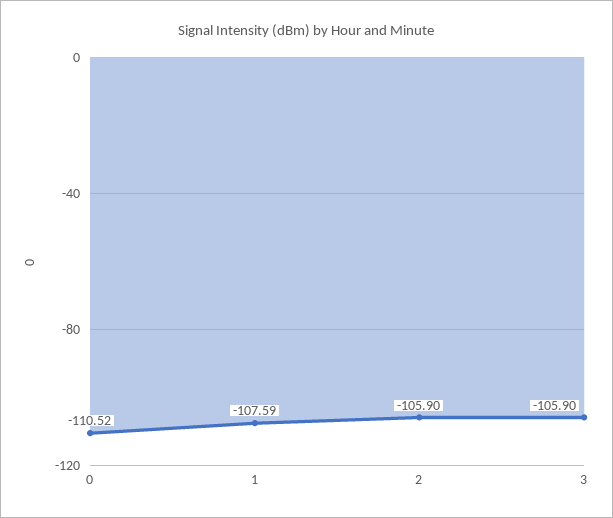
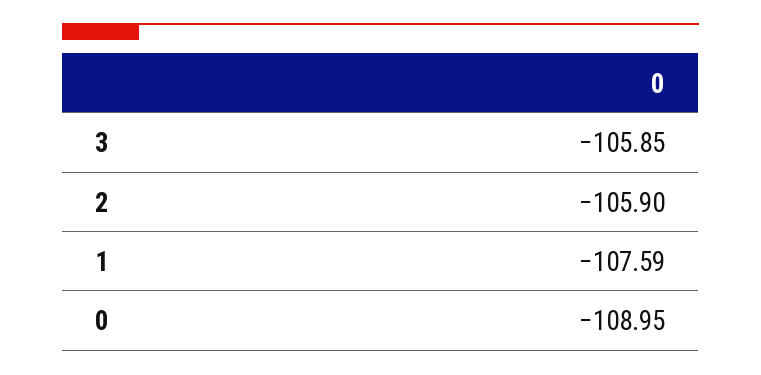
0: -110.52 -> -108.95
3: -105.9 -> -105.85

